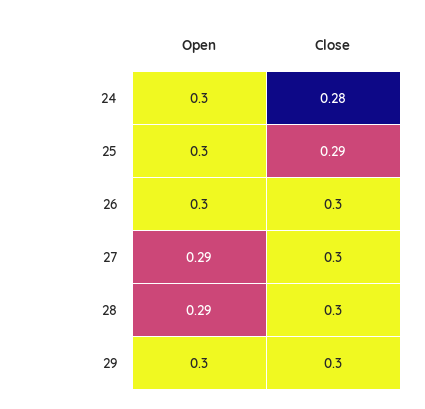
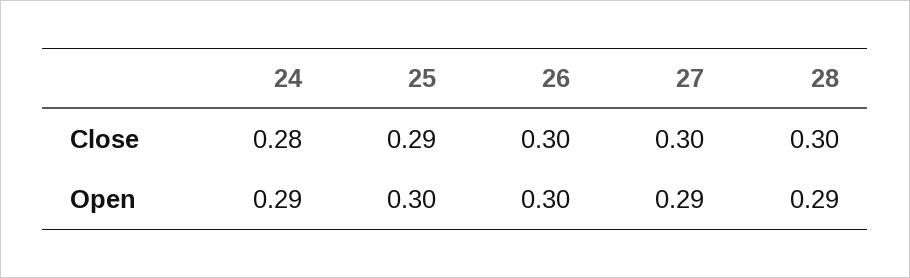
Open, 24: 0.3 -> 0.29
Open, 29: 0.3 -> none
Close, 29: 0.3 -> none

